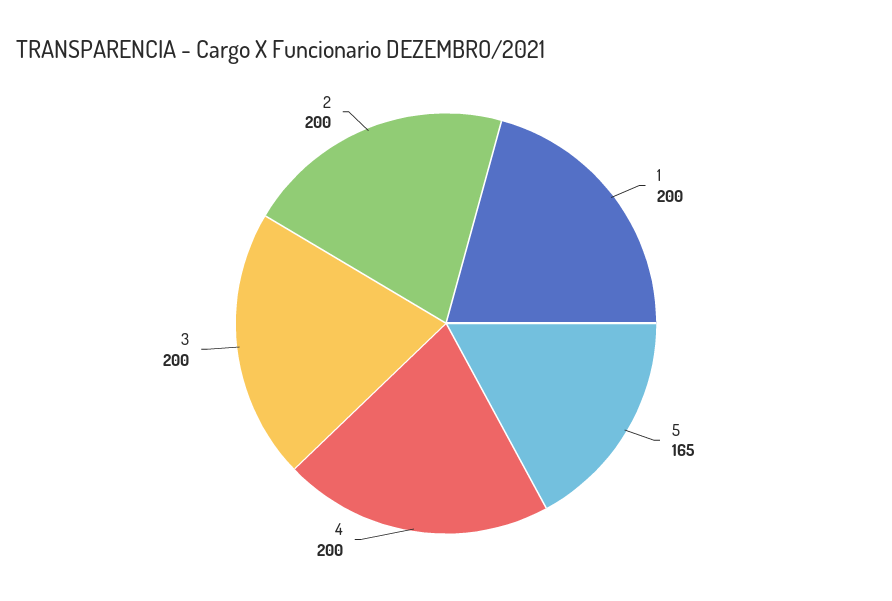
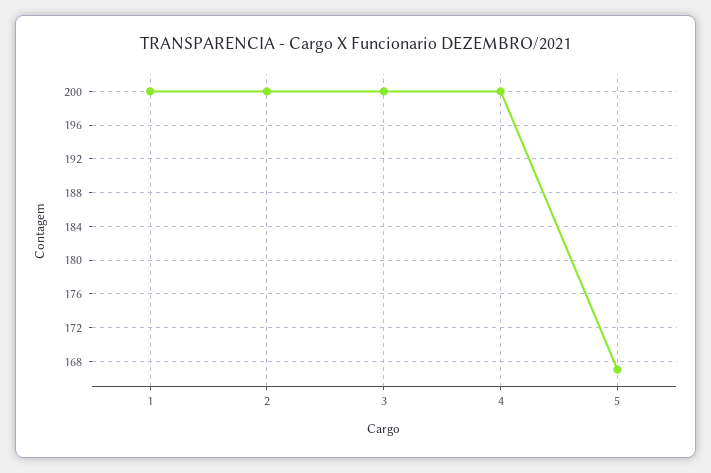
5: 165 -> 167

